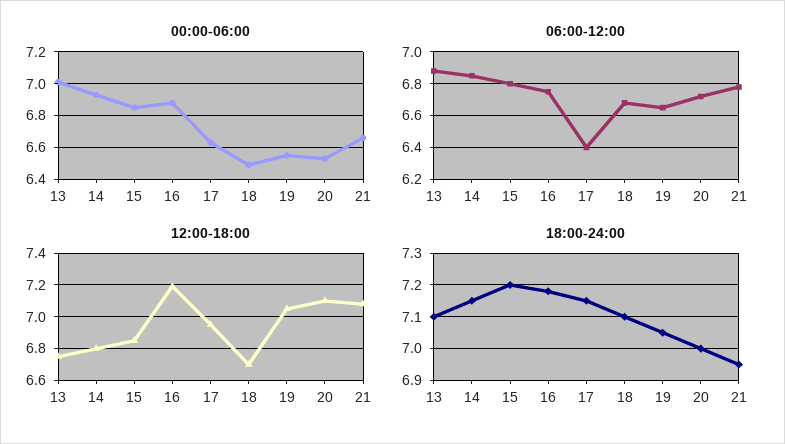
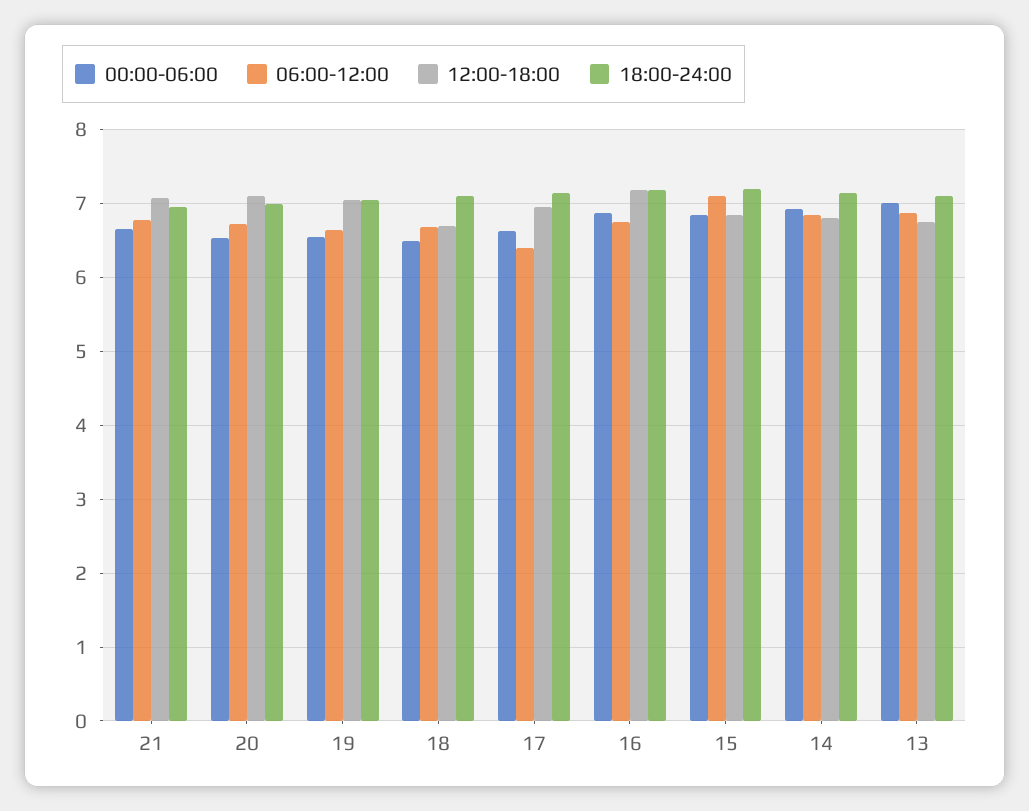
06:00-12:00, 15: 6.8 -> 7.1

